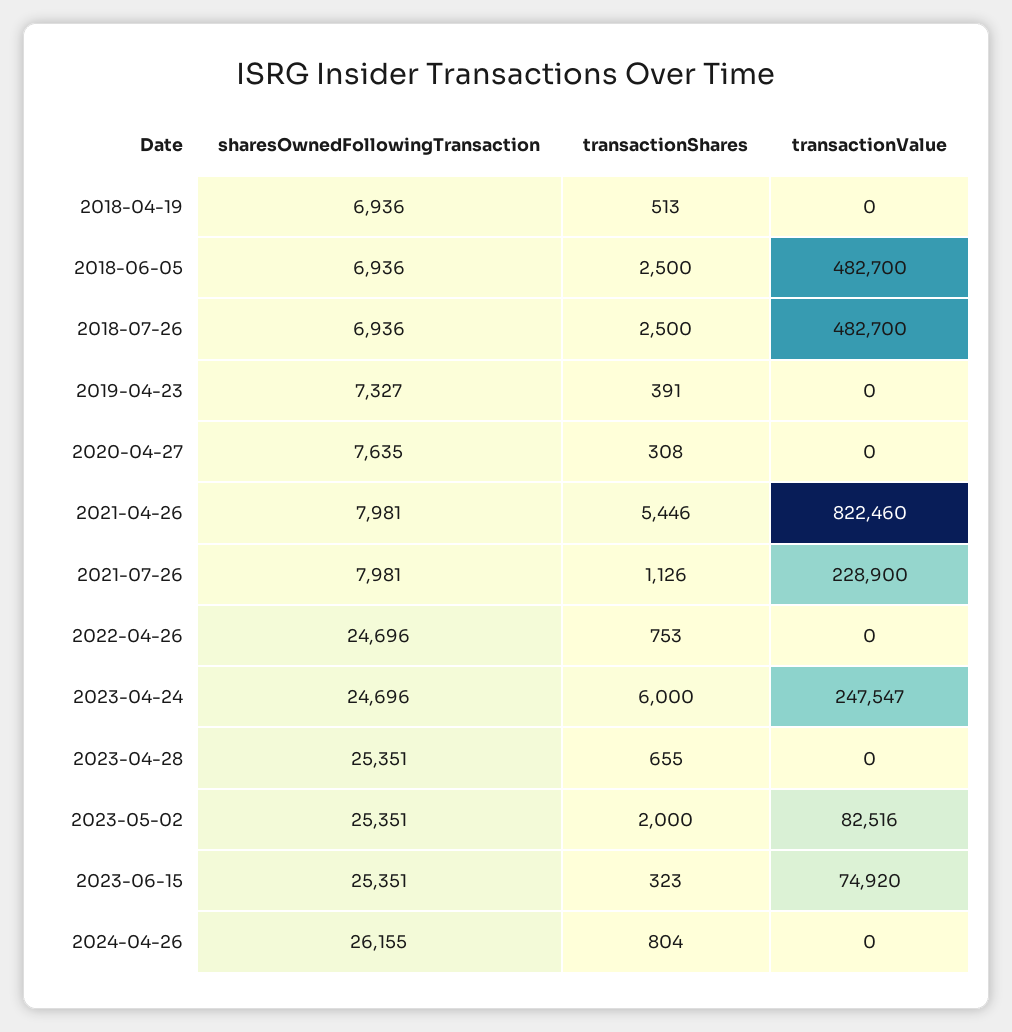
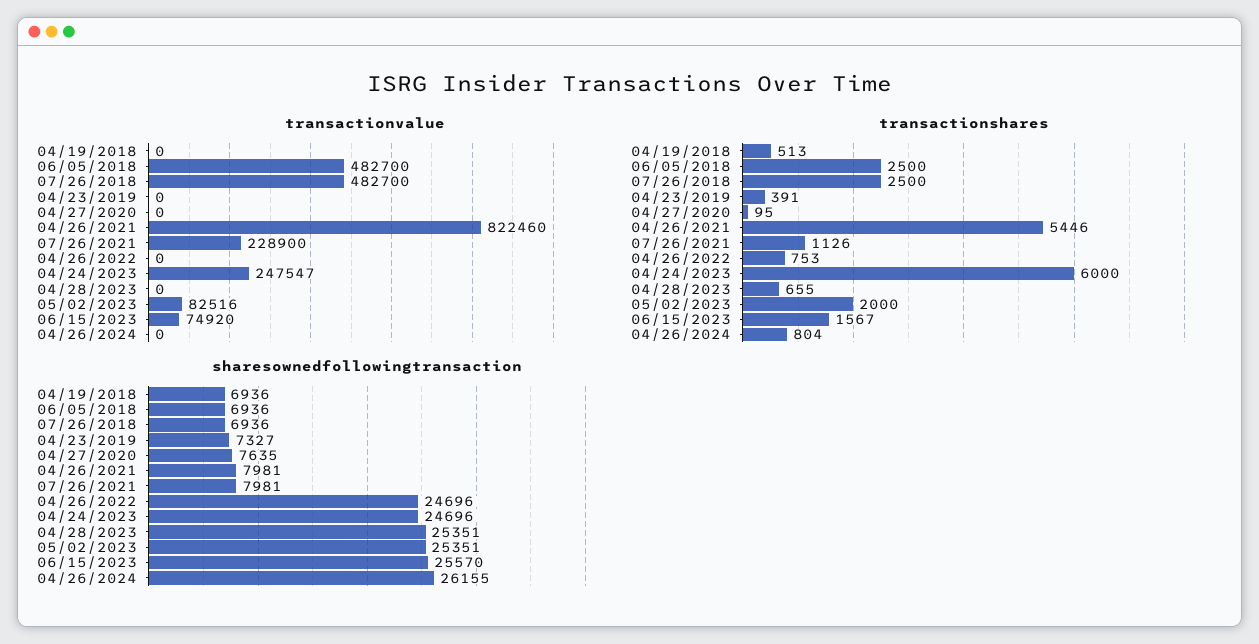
transactionShares, 2020-04-27: 308 -> 95
sharesOwnedFollowingTransaction, 2023-06-15: 25351 -> 25570
transactionShares, 2023-06-15: 323 -> 1567

